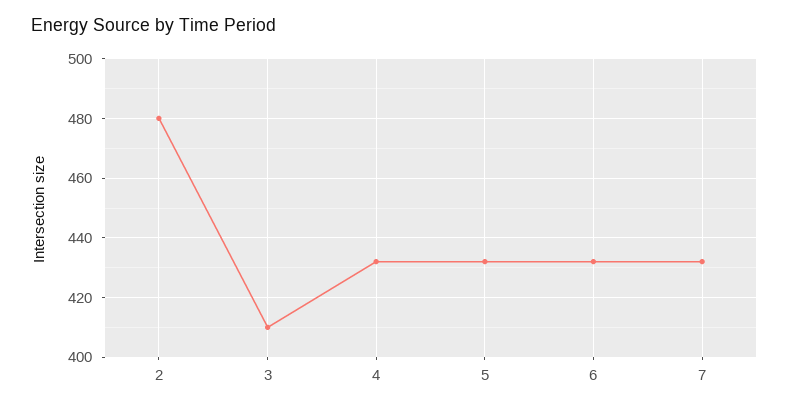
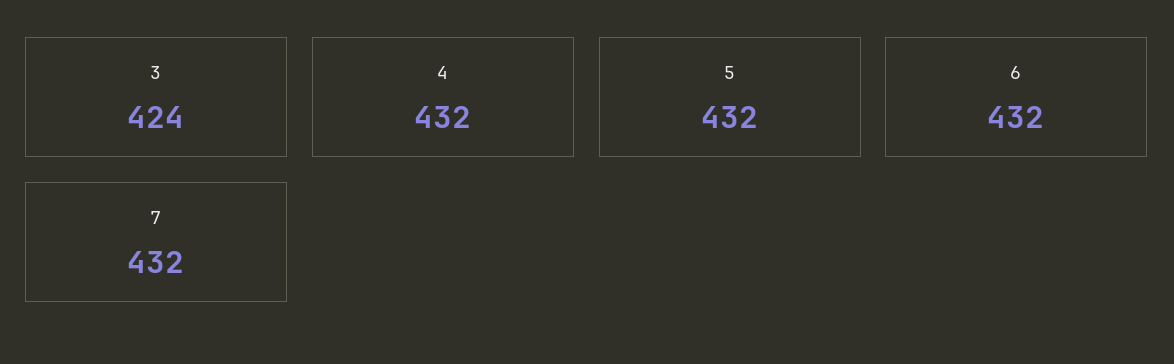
2: 480 -> none
3: 410 -> 424

